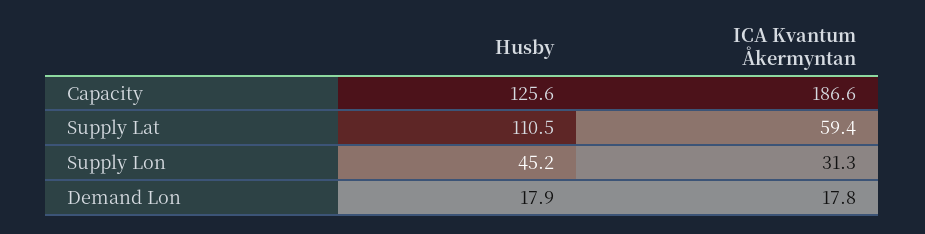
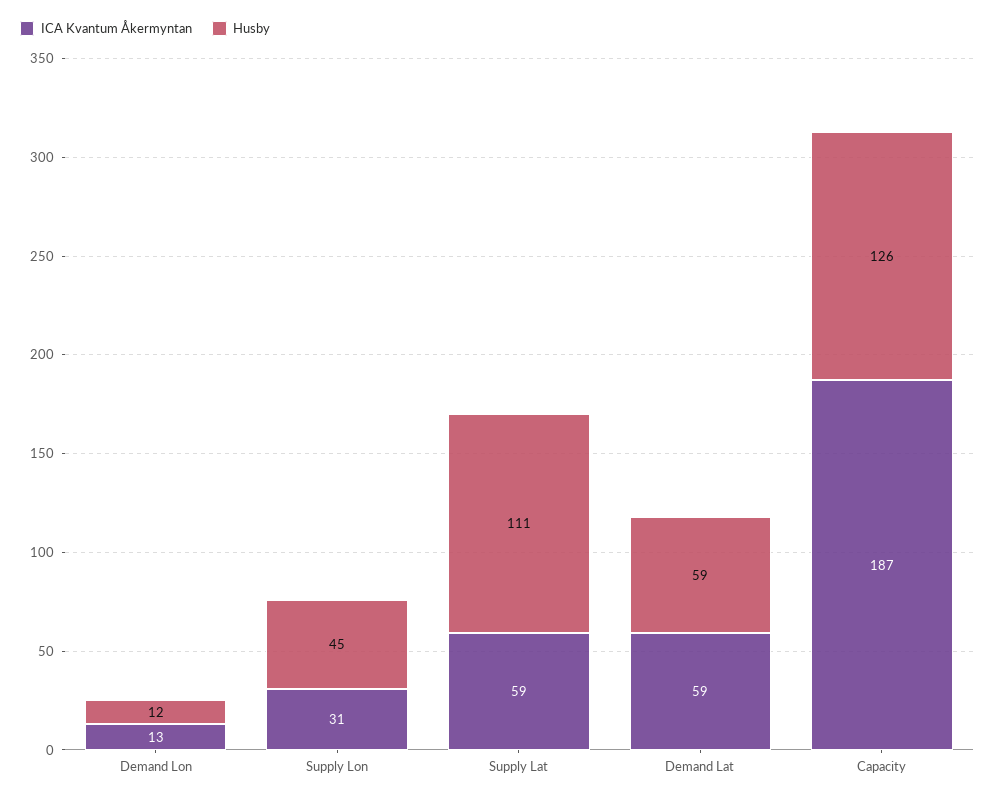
Husby, Demand Lon: 17.9 -> 12
ICA Kvantum Åkermyntan, Demand Lon: 17.8 -> 13
ICA Kvantum Åkermyntan, Demand Lat: none -> 59
Husby, Demand Lat: none -> 59

